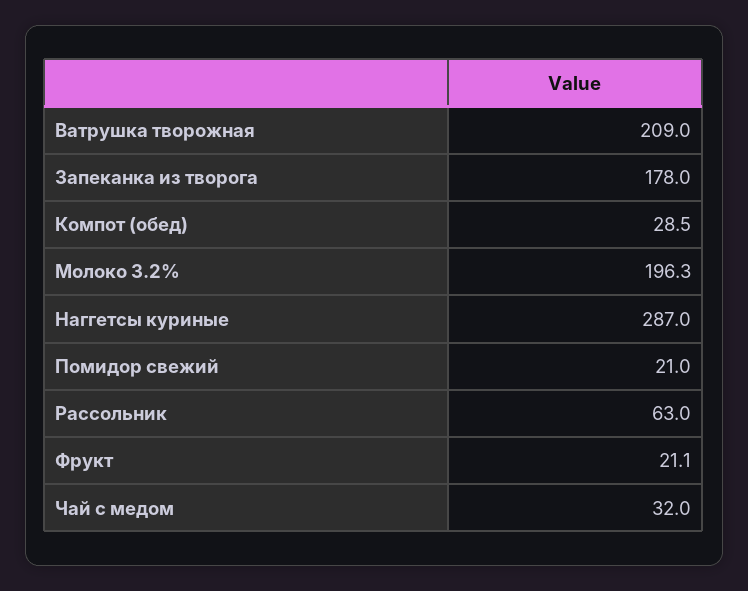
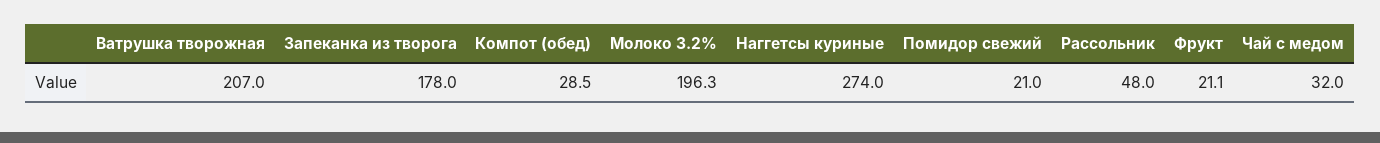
Ватрушка творожная: 209 -> 207
Наггетсы куриные: 287 -> 274
Рассольник: 63 -> 48

